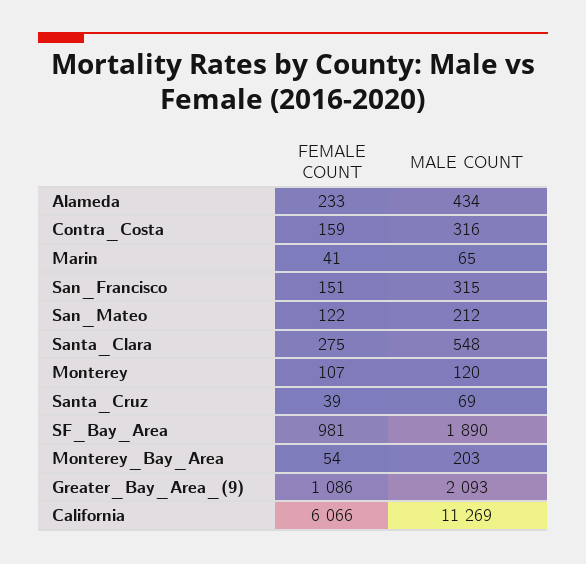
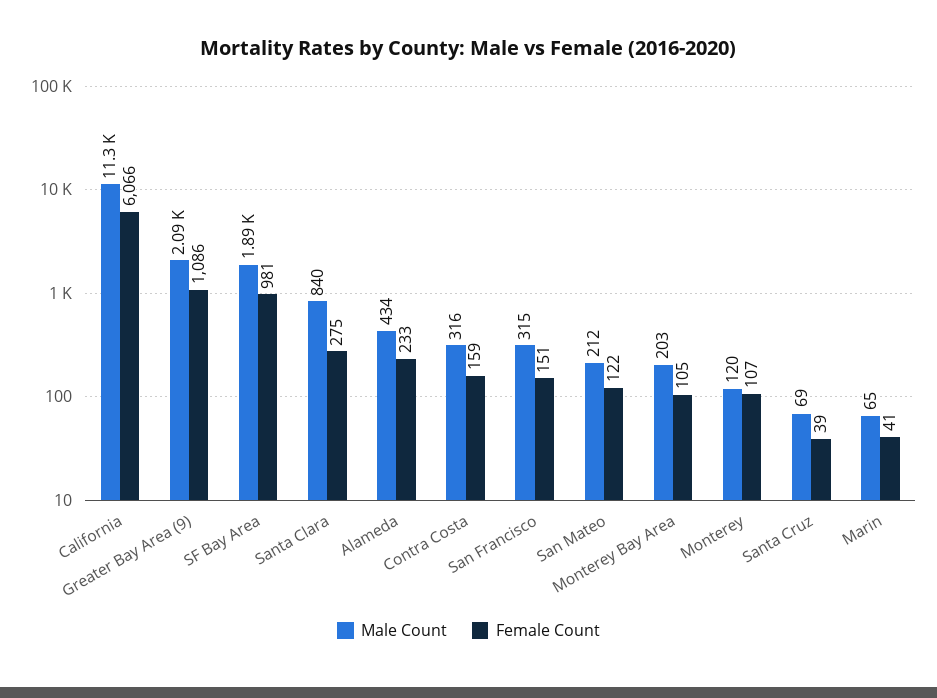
MALE COUNT, Santa_Clara: 548 -> 840
FEMALE COUNT, Monterey_Bay_Area: 54 -> 105

